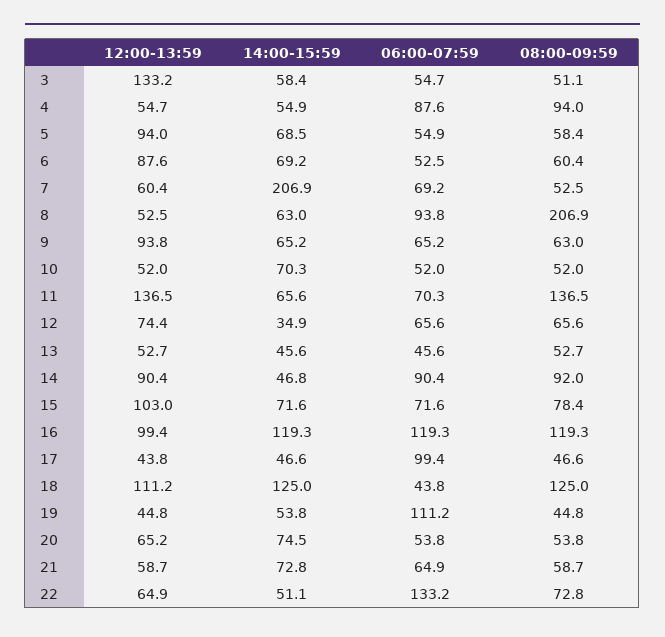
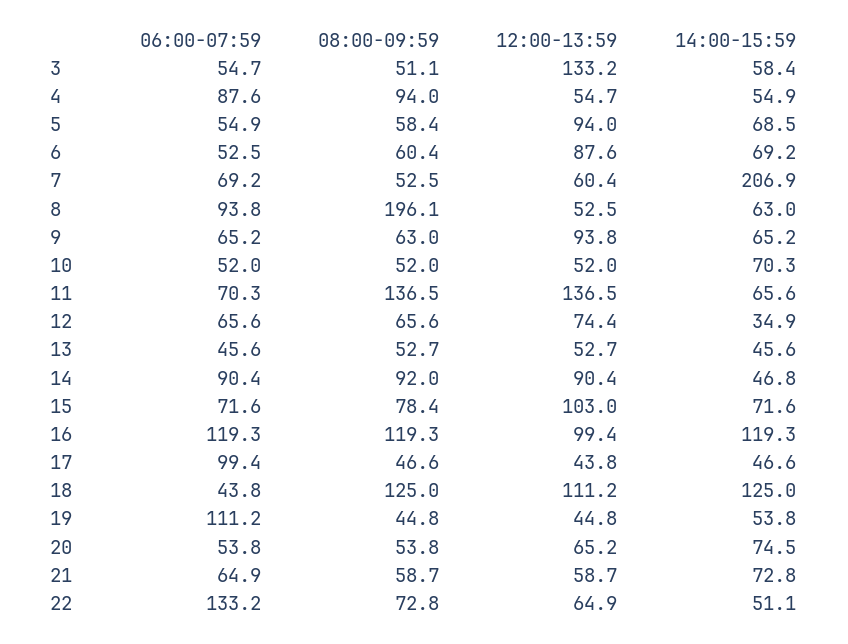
08:00-09:59, 8: 206.9 -> 196.1

